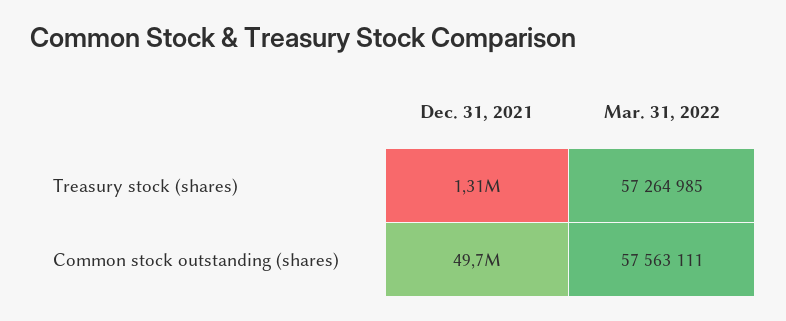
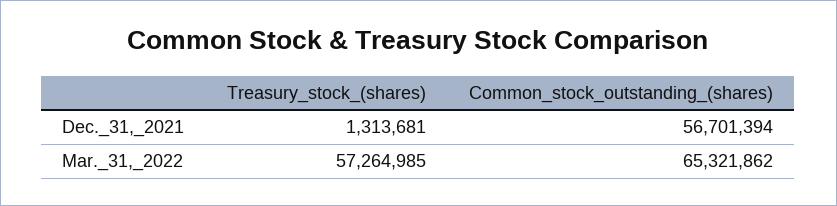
Dec. 31, 2021, Common stock outstanding (shares): 49700000 -> 56701394
Mar. 31, 2022, Common stock outstanding (shares): 57563111 -> 65321862

